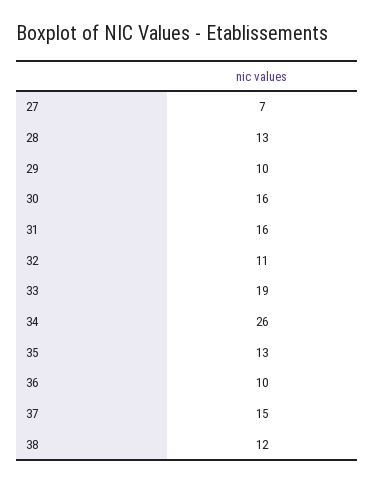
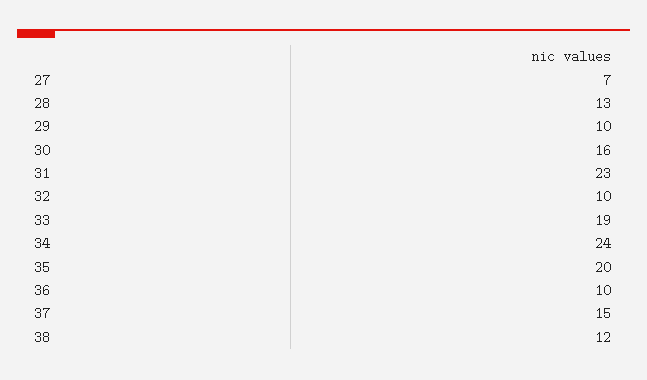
31: 16 -> 23
32: 11 -> 10
34: 26 -> 24
35: 13 -> 20

